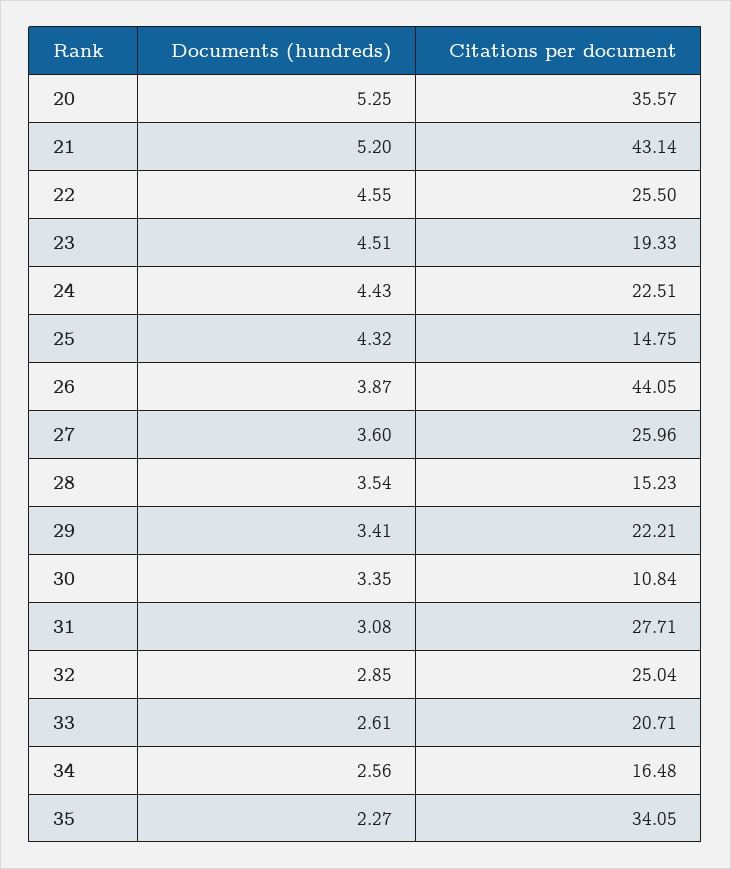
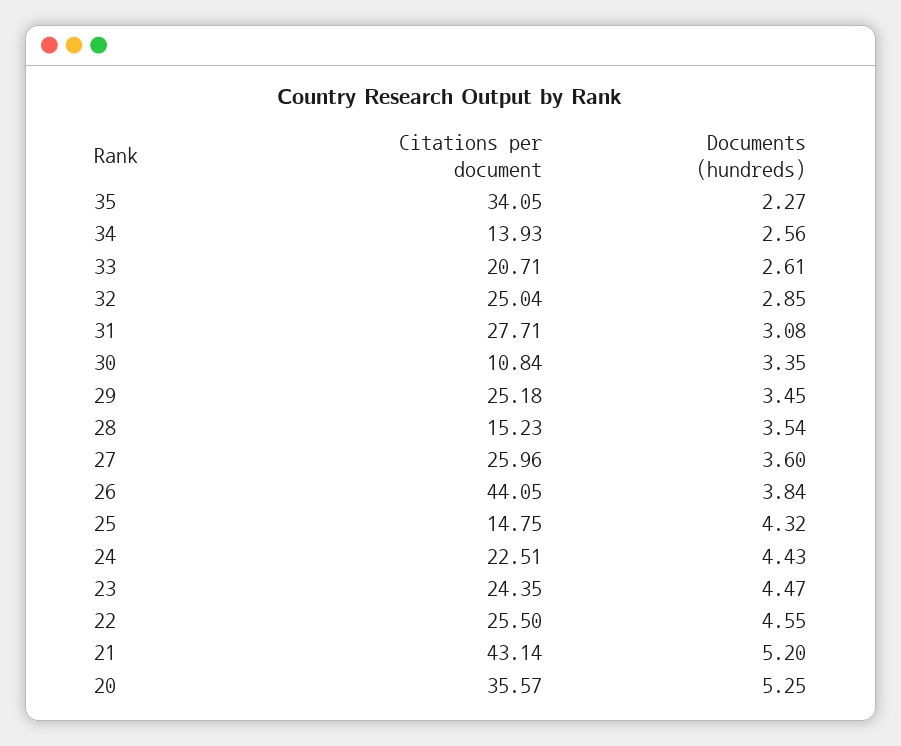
Documents (hundreds), 23: 4.51 -> 4.47
Citations per document, 23: 19.33 -> 24.35
Documents (hundreds), 26: 3.87 -> 3.84
Documents (hundreds), 29: 3.41 -> 3.45
Citations per document, 29: 22.21 -> 25.18
Citations per document, 34: 16.48 -> 13.93

